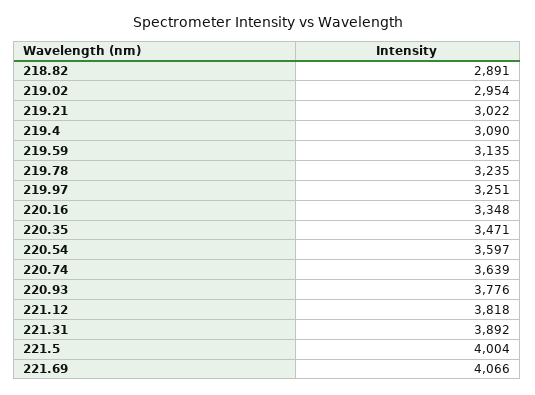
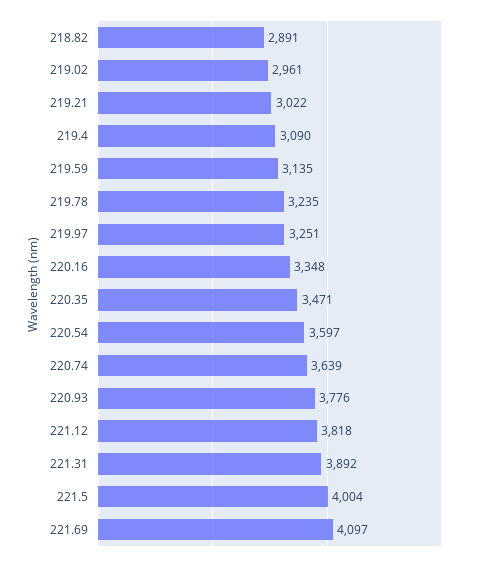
219.02: 2954 -> 2961
221.69: 4066 -> 4097

